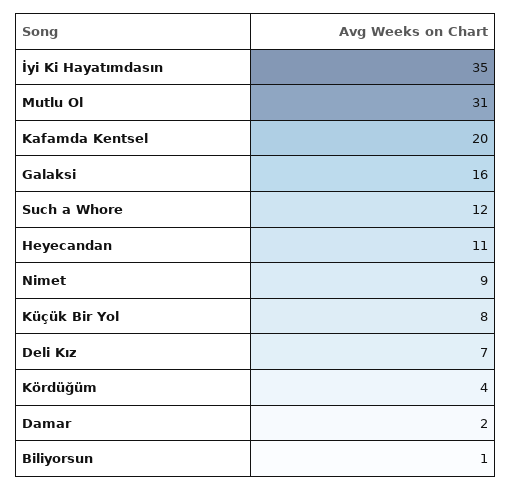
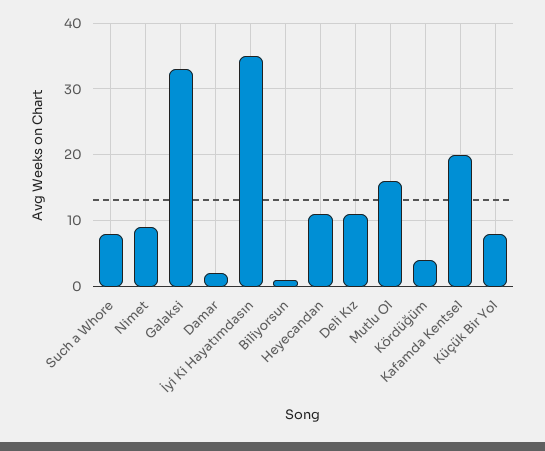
Mutlu Ol: 31 -> 16
Galaksi: 16 -> 33
Such a Whore: 12 -> 8
Deli Kız: 7 -> 11

